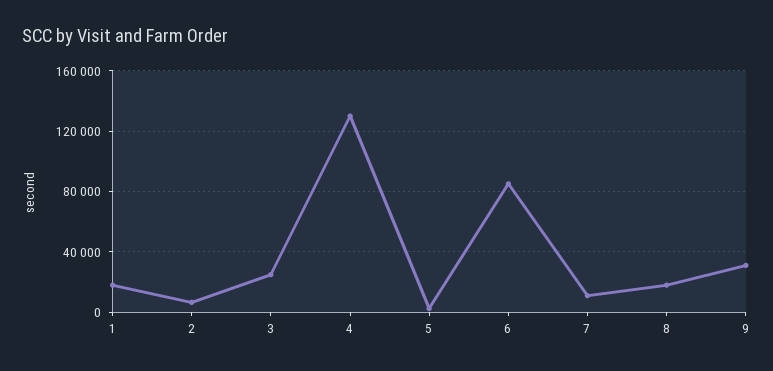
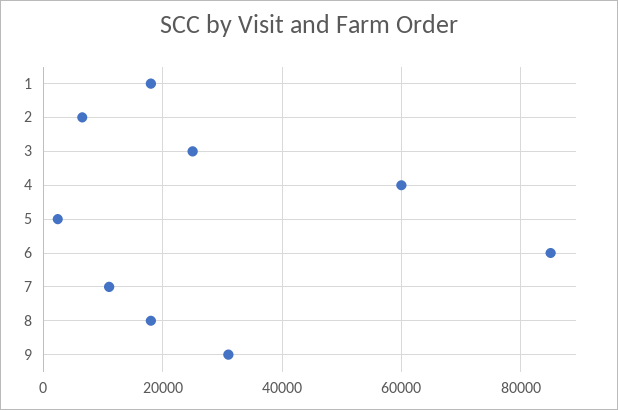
4: 130000 -> 60000

